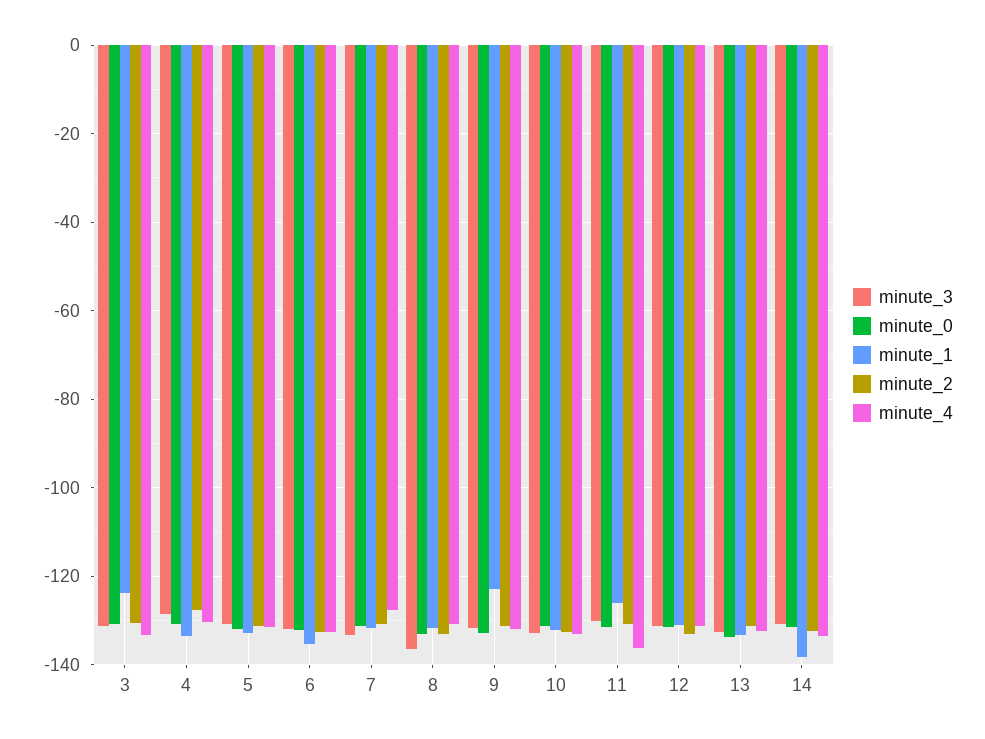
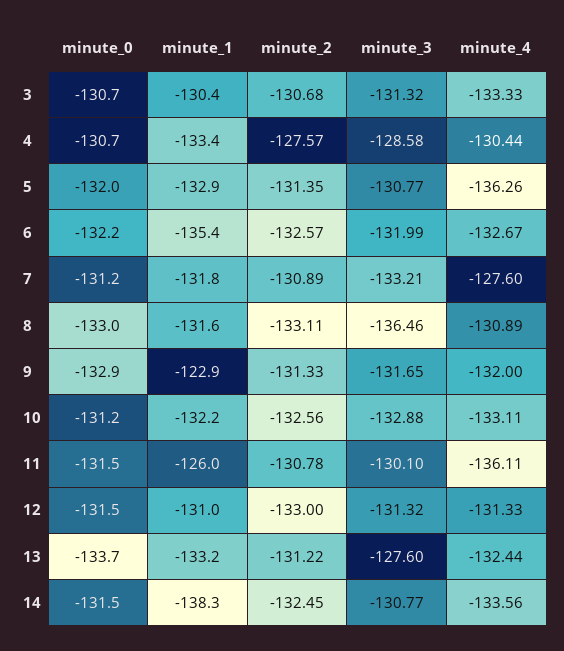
minute_1, 3: -124 -> -130.4
minute_4, 5: -132 -> -136.26
minute_3, 13: -132 -> -127.6

